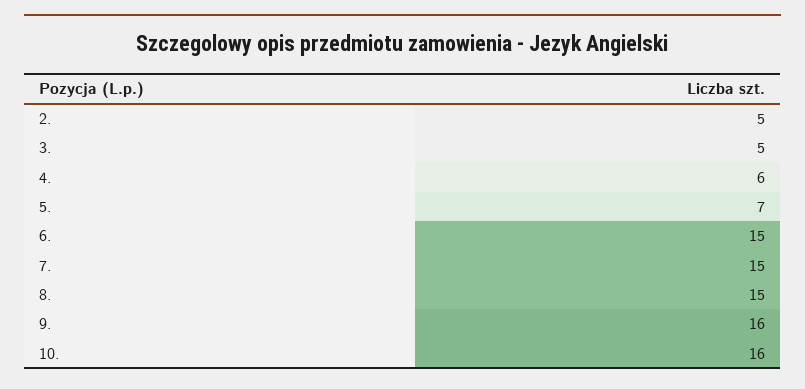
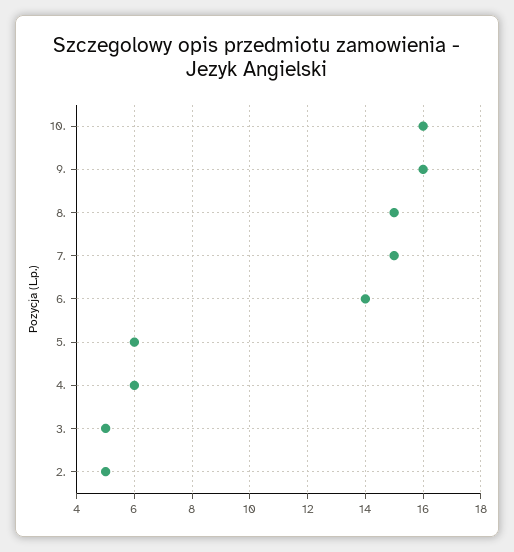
5.: 7 -> 6
6.: 15 -> 14

